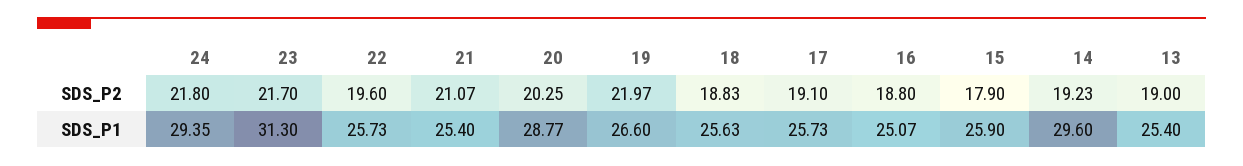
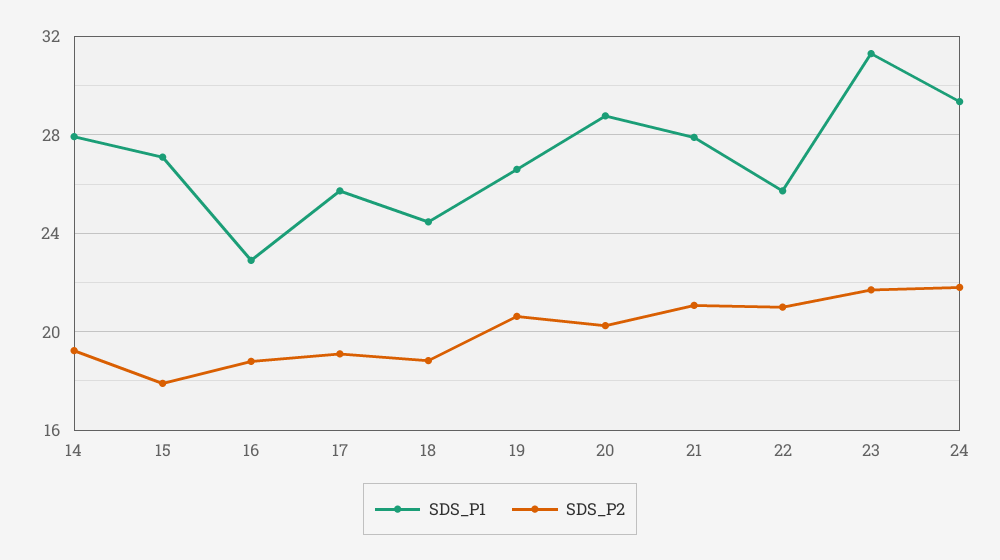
SDS_P2, 22: 19.6 -> 21
SDS_P2, 19: 21.97 -> 20.5
SDS_P2, 13: 19 -> none
SDS_P1, 21: 25.4 -> 28
SDS_P1, 18: 25.63 -> 24.5
SDS_P1, 16: 25.07 -> 23
SDS_P1, 15: 25.9 -> 27
SDS_P1, 14: 29.6 -> 28
SDS_P1, 13: 25.4 -> none

